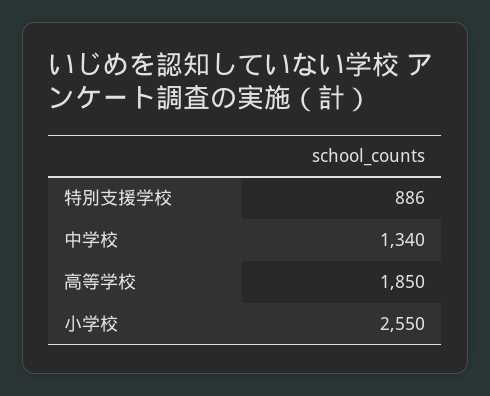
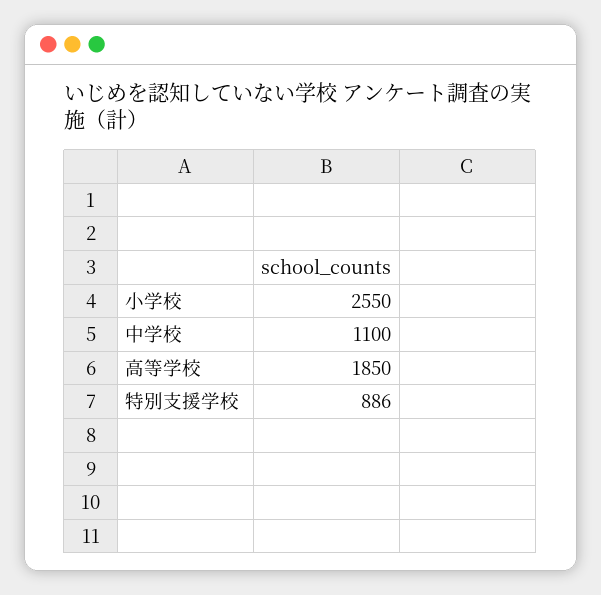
中学校: 1340 -> 1100

